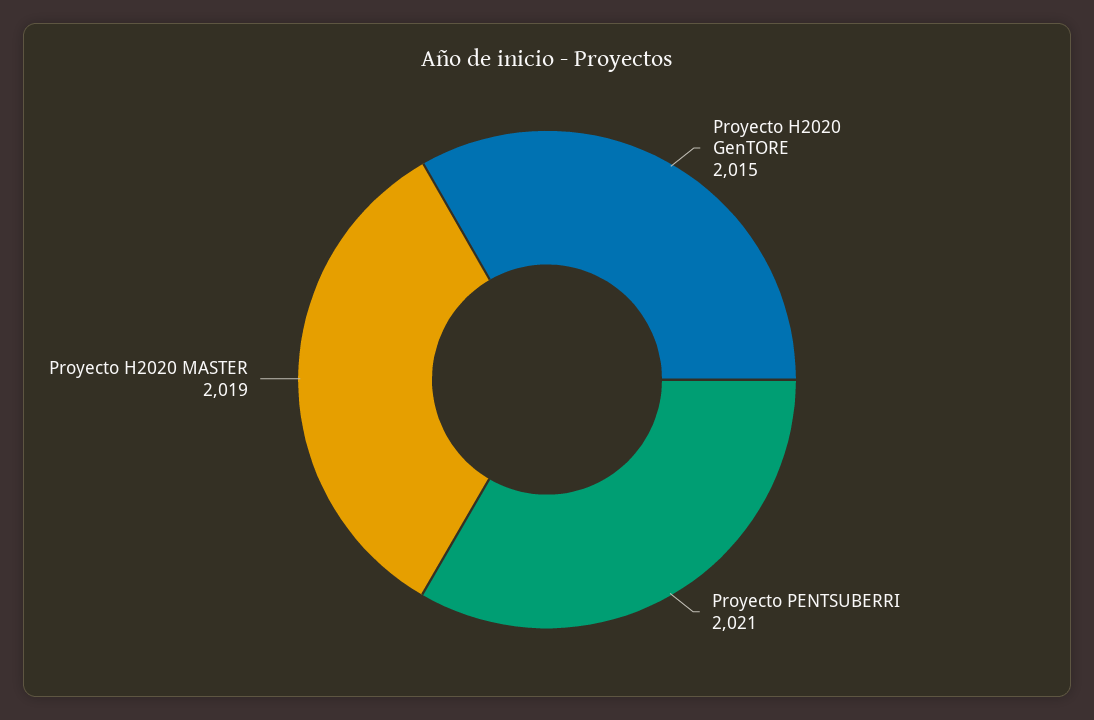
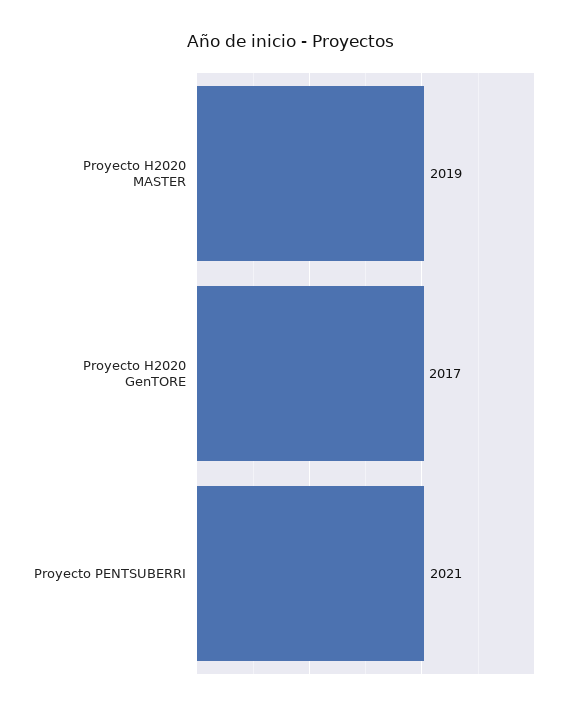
Proyecto H2020 GenTORE: 2015 -> 2017

